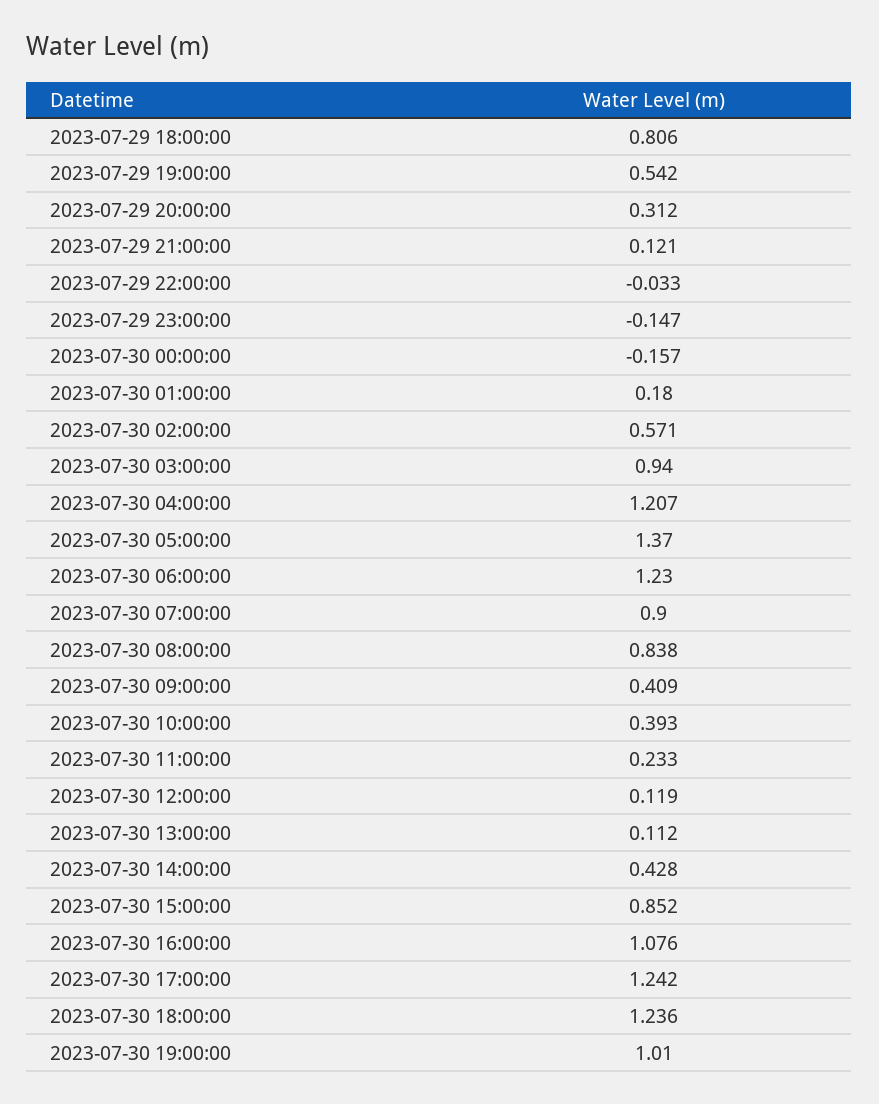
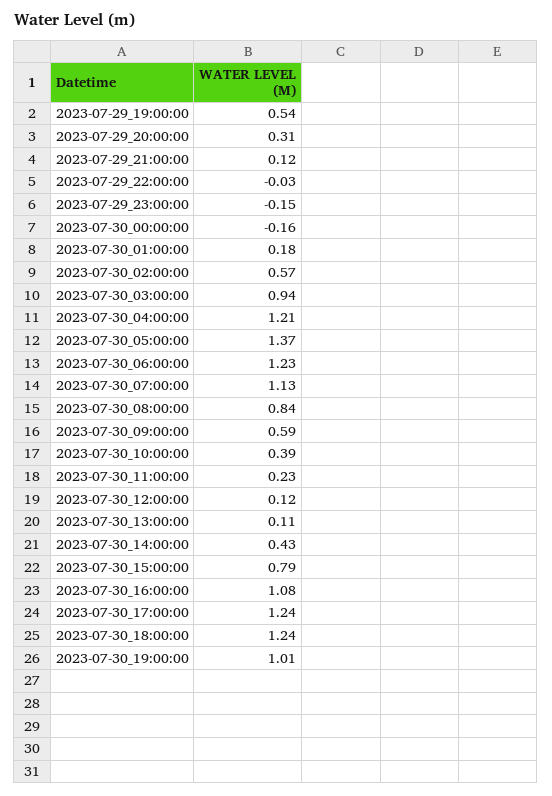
2023-07-29 18:00:00: 0.806 -> none
2023-07-30 07:00:00: 0.9 -> 1.13
2023-07-30 09:00:00: 0.409 -> 0.59
2023-07-30 15:00:00: 0.852 -> 0.79

